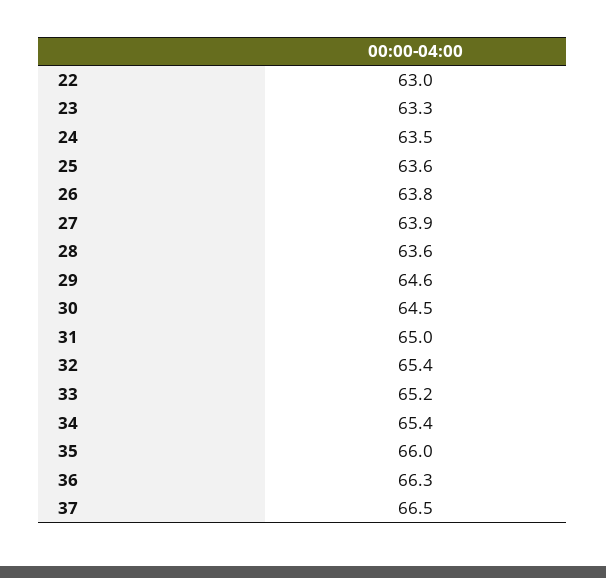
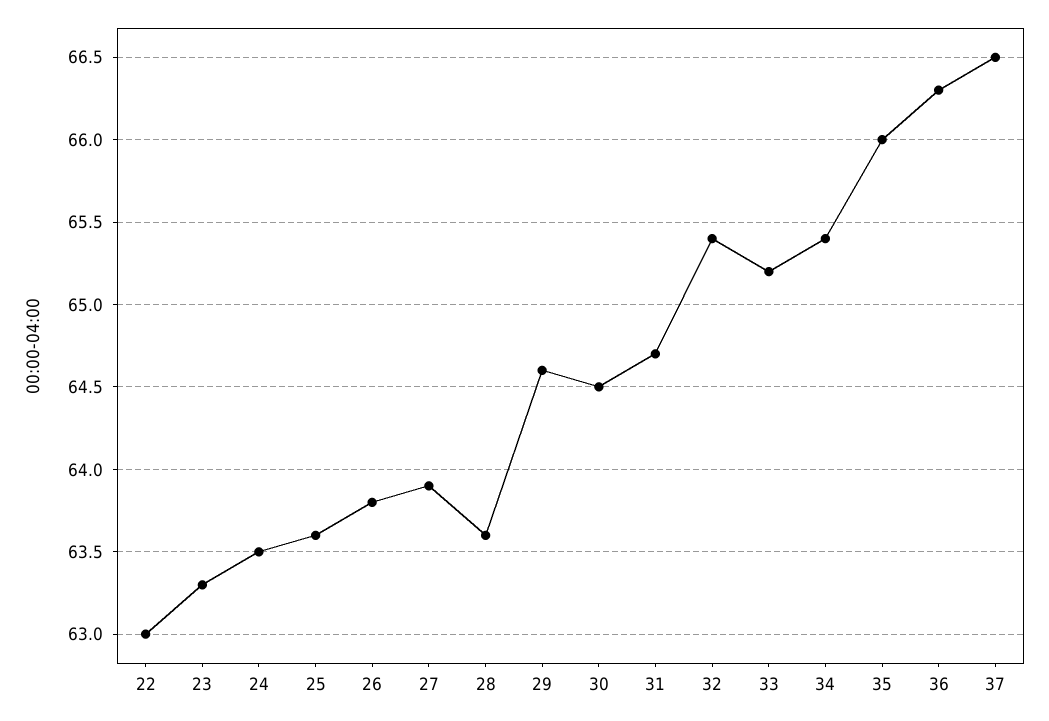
31: 65 -> 64.7

